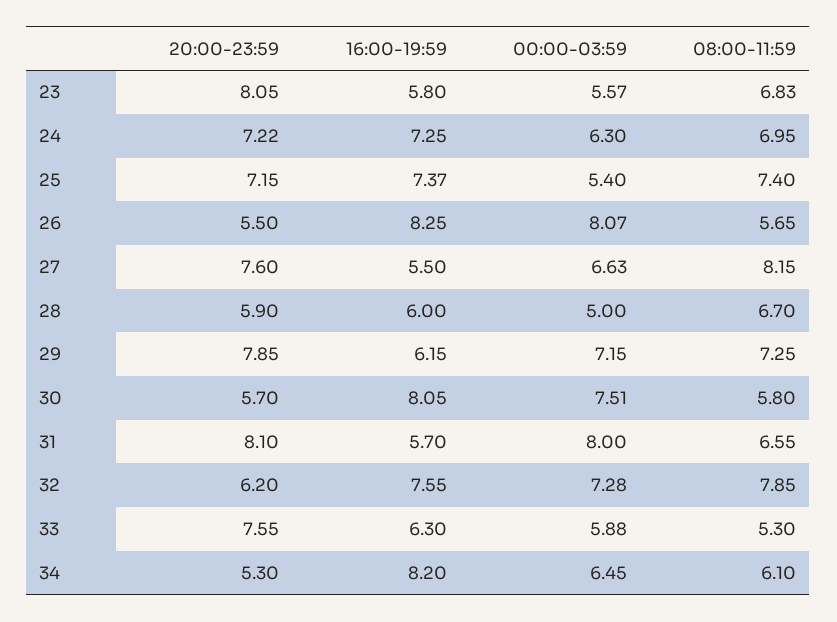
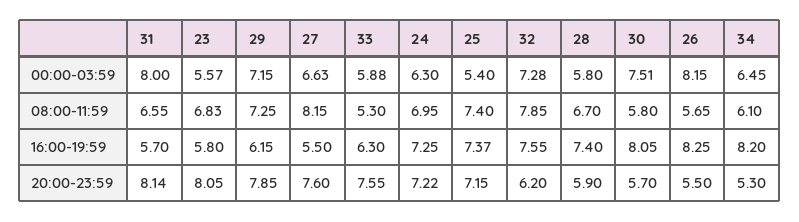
00:00-03:59, 26: 8.07 -> 8.15
16:00-19:59, 28: 6 -> 7.4
00:00-03:59, 28: 5 -> 5.8
20:00-23:59, 31: 8.1 -> 8.14

